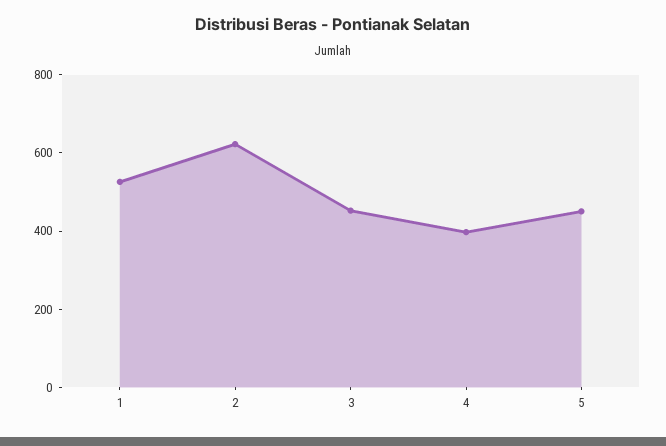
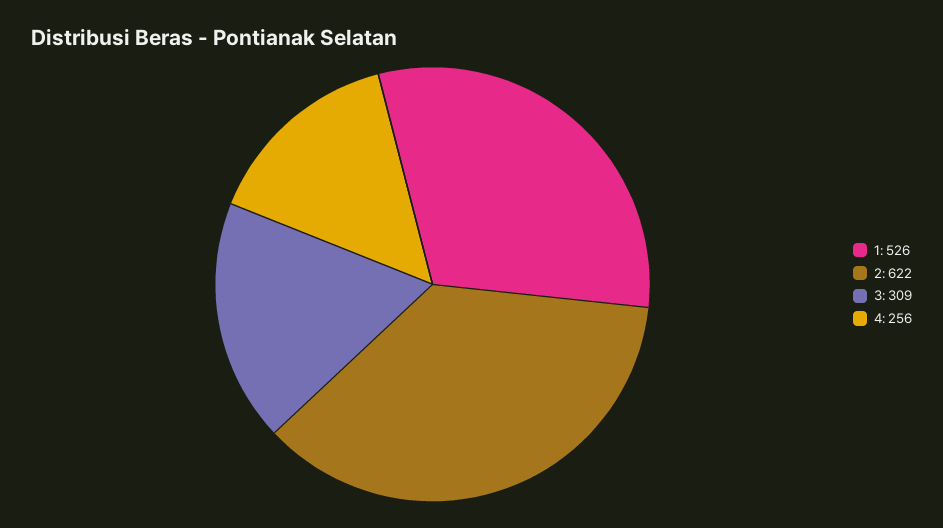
3: 450 -> 309
4: 400 -> 256
5: 450 -> none

